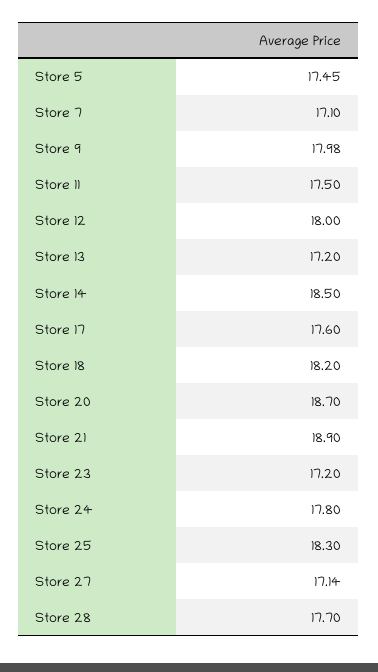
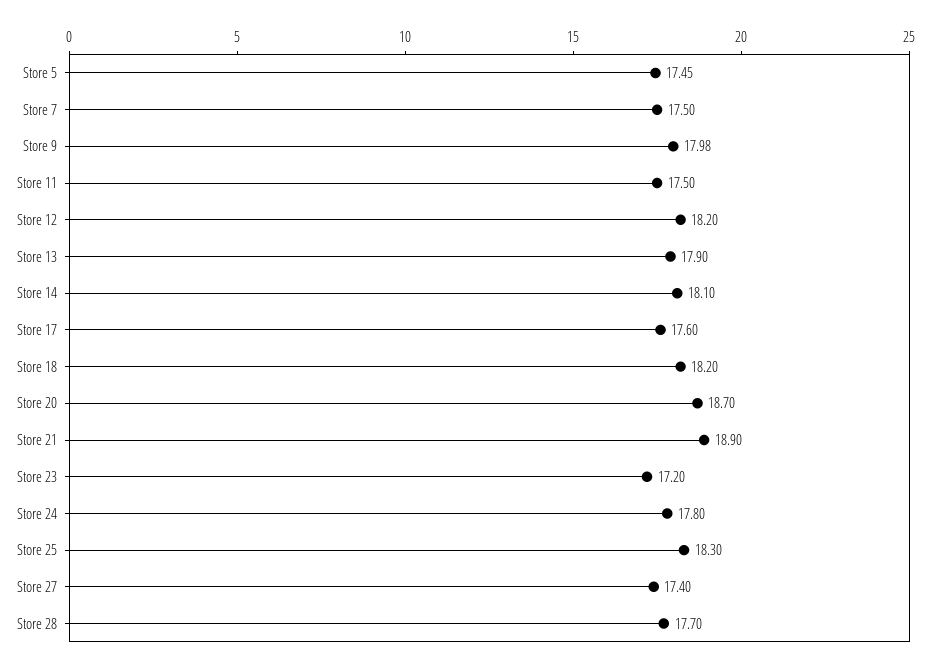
Store 7: 17.1 -> 17.5
Store 12: 18 -> 18.2
Store 13: 17.2 -> 17.9
Store 14: 18.5 -> 18.1
Store 27: 17.14 -> 17.4

